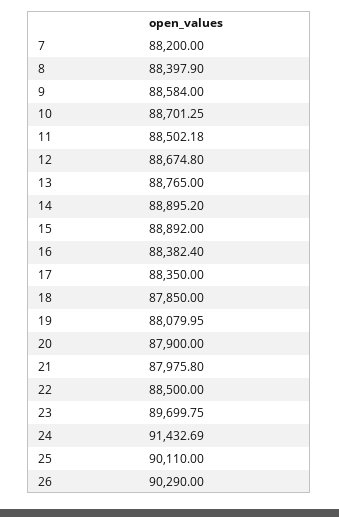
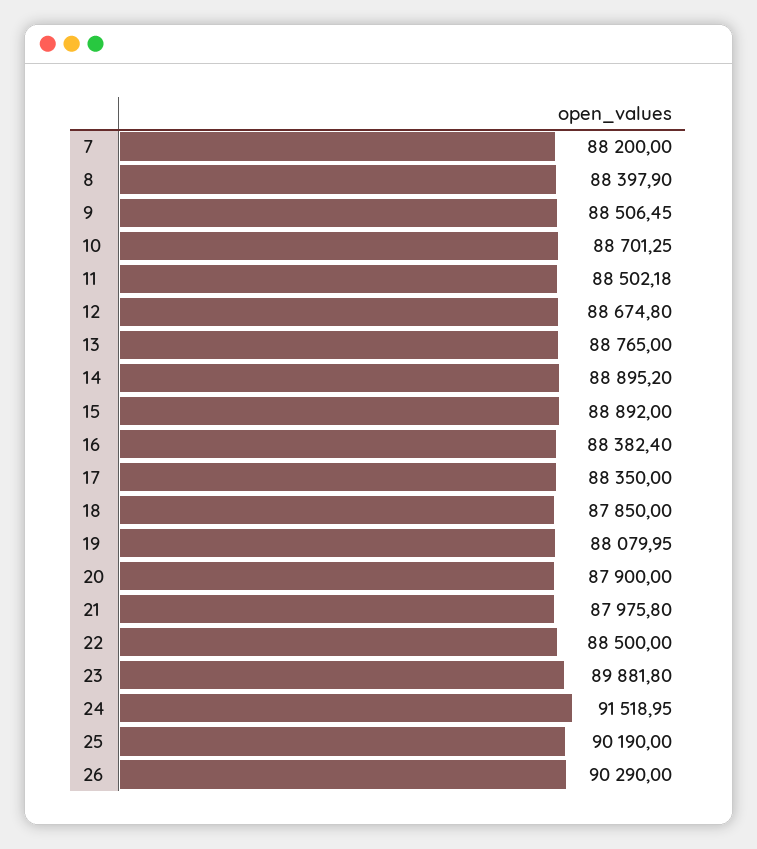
9: 88584 -> 88506.45
23: 89699.75 -> 89881.8
24: 91432.69 -> 91518.95
25: 90110 -> 90190

